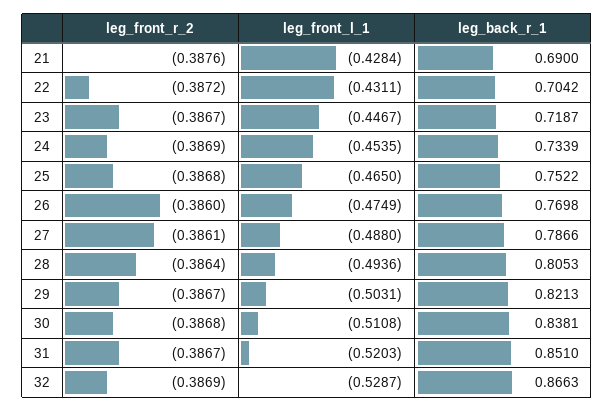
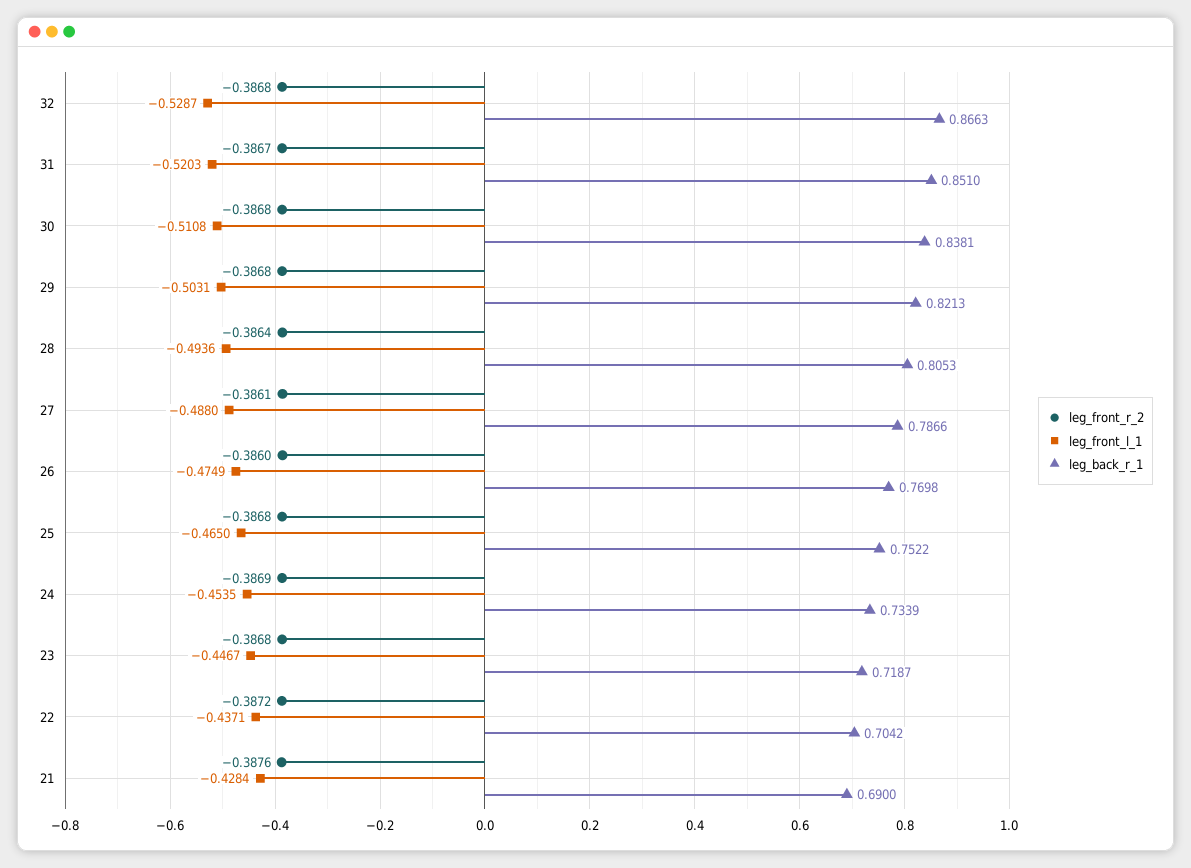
leg_front_l_1, 22: -0.4311 -> -0.4371
leg_front_r_2, 23: -0.3867 -> -0.3868
leg_front_r_2, 29: -0.3867 -> -0.3868
leg_front_r_2, 32: -0.3869 -> -0.3868

